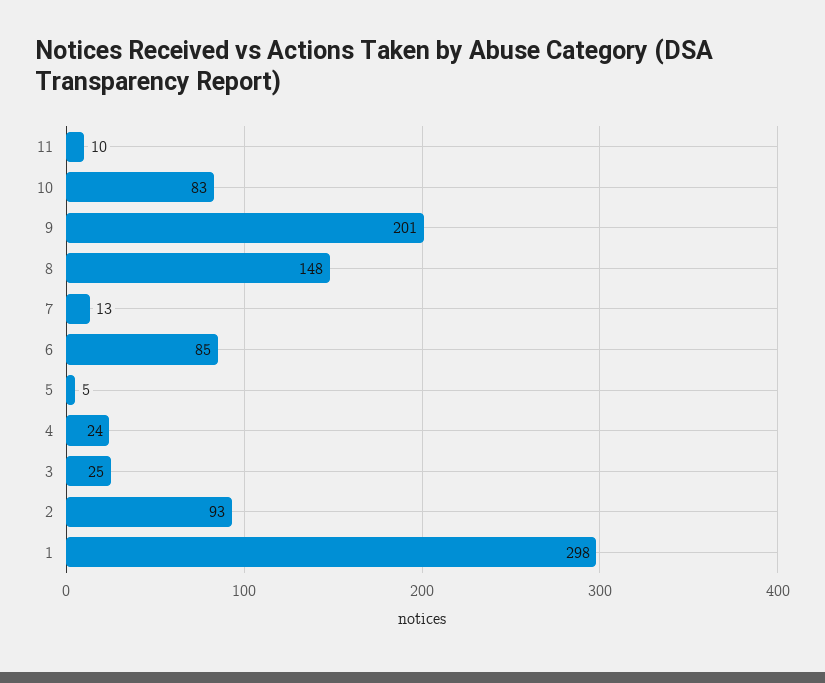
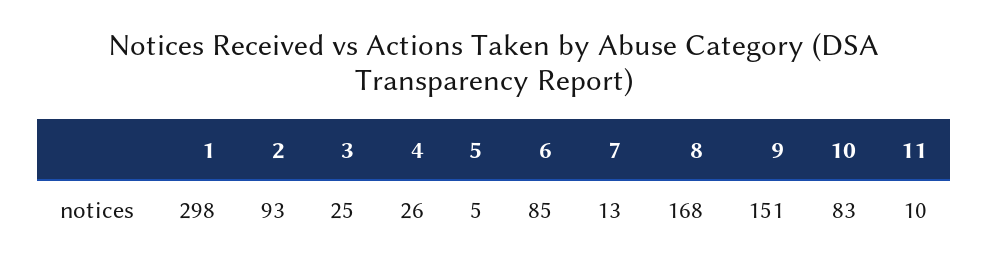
9: 201 -> 151
8: 148 -> 168
4: 24 -> 26

